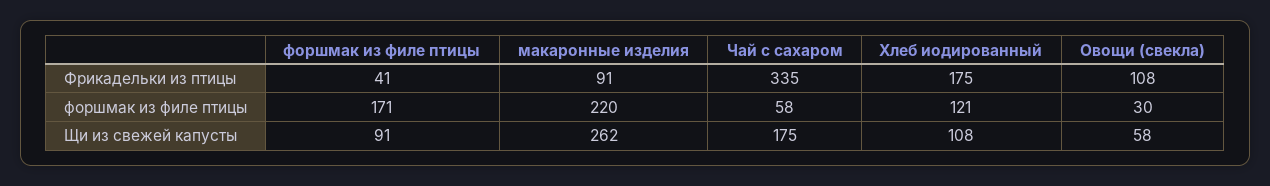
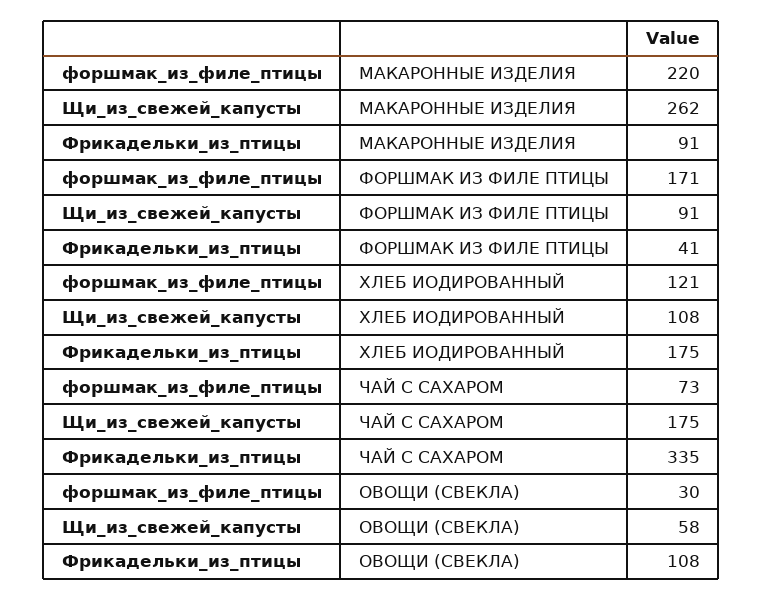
Чай с сахаром, форшмак из филе птицы: 58 -> 73

